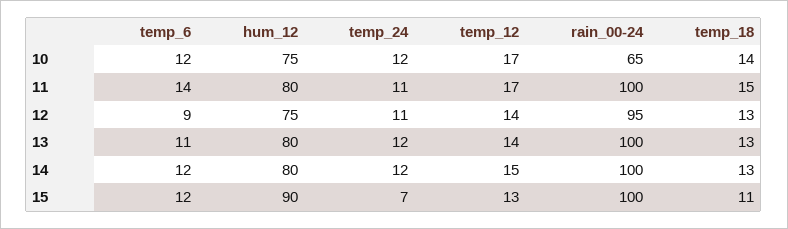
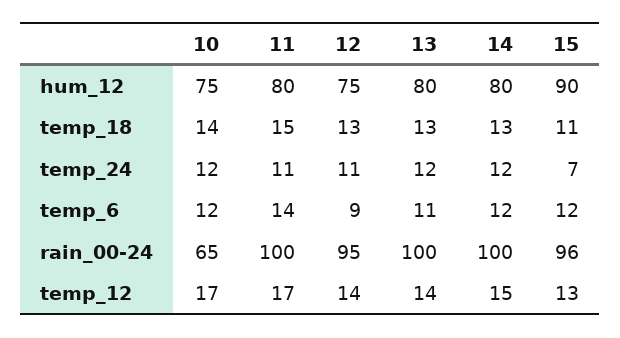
rain_00-24, 15: 100 -> 96

